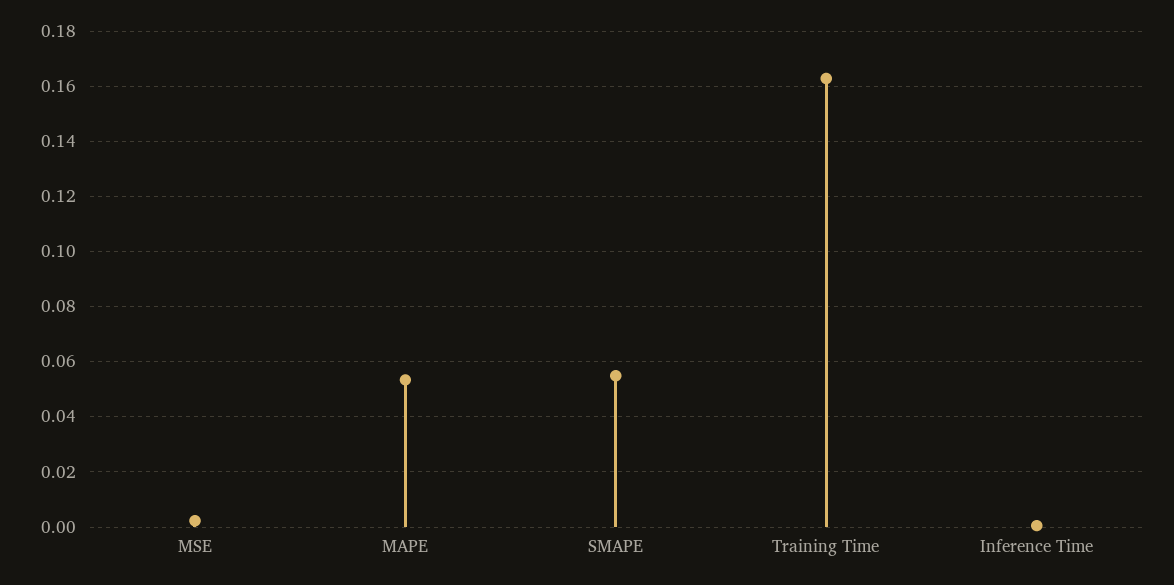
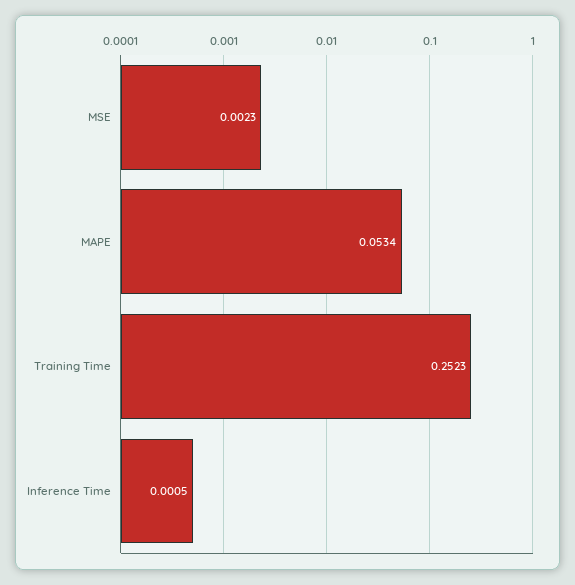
SMAPE: 0.055 -> none
Training Time: 0.1625 -> 0.2523

